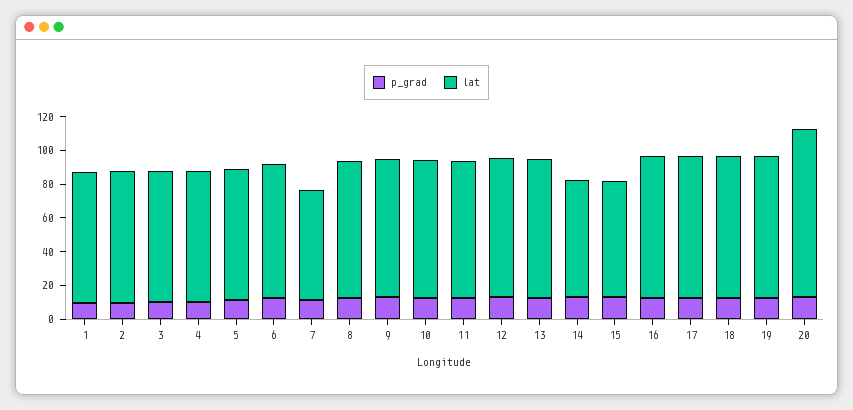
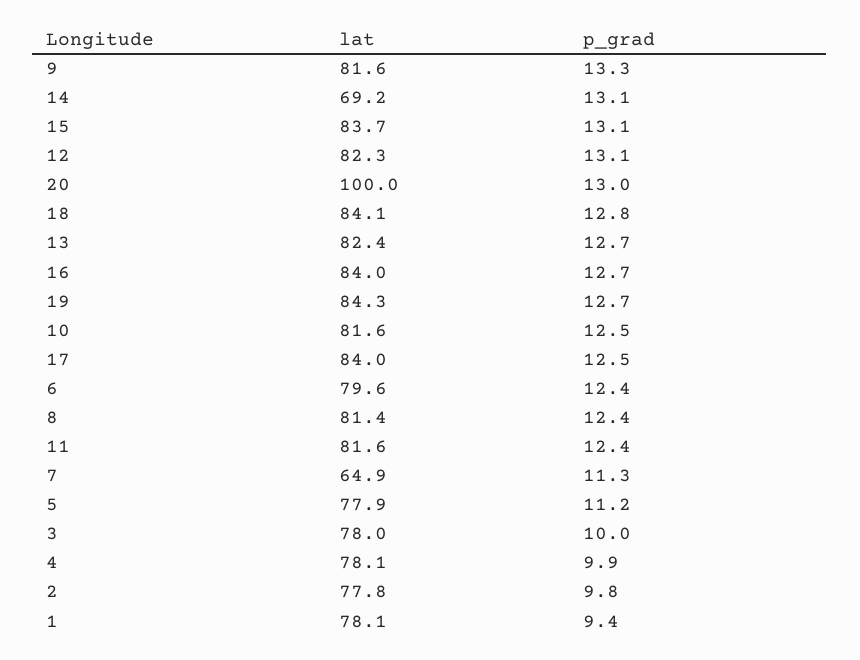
lat, 15: 70 -> 83.7

